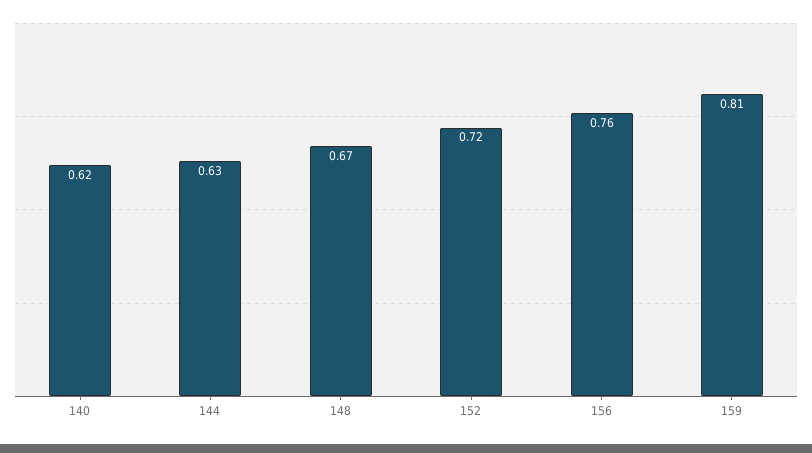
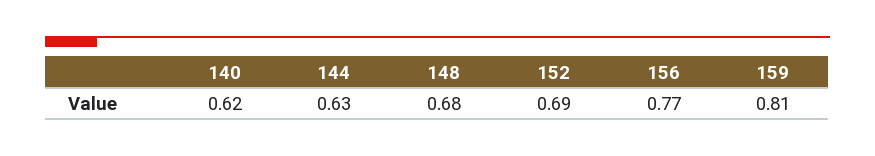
148: 0.67 -> 0.68
152: 0.72 -> 0.69
156: 0.76 -> 0.77

